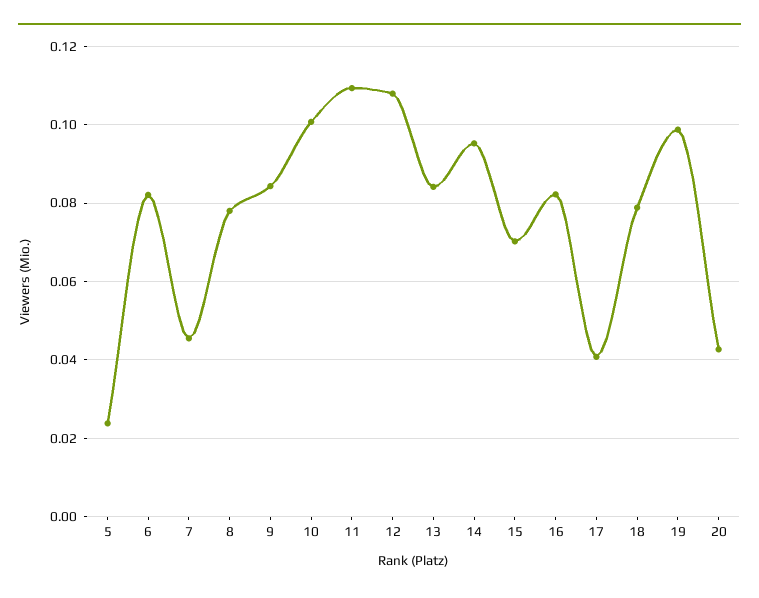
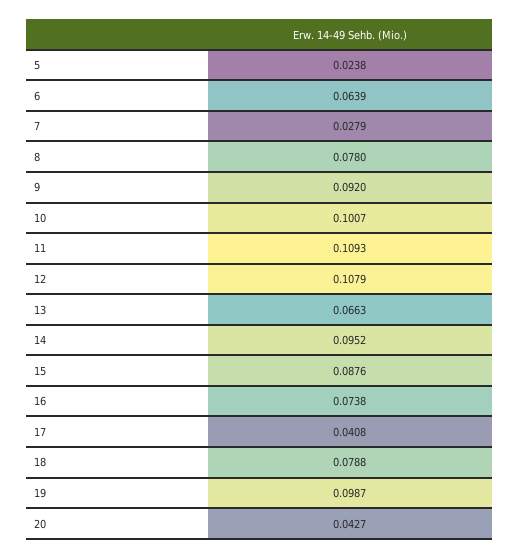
6: 0.082 -> 0.0639
7: 0.046 -> 0.0279
9: 0.084 -> 0.092
13: 0.084 -> 0.0663
15: 0.07 -> 0.0876
16: 0.082 -> 0.0738

